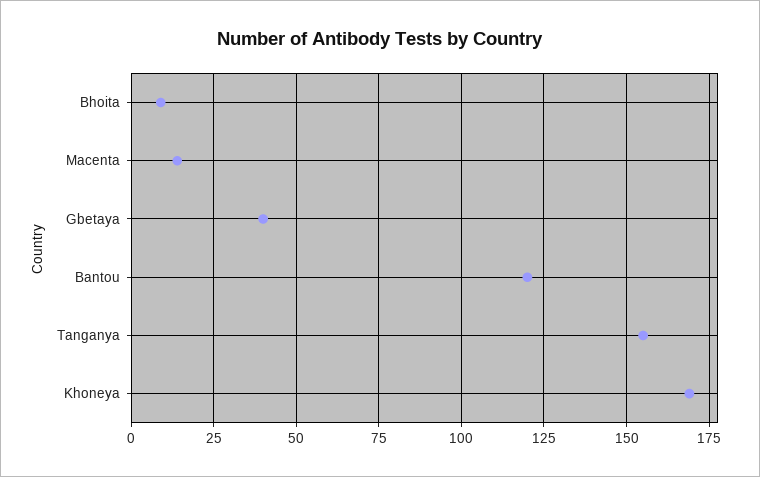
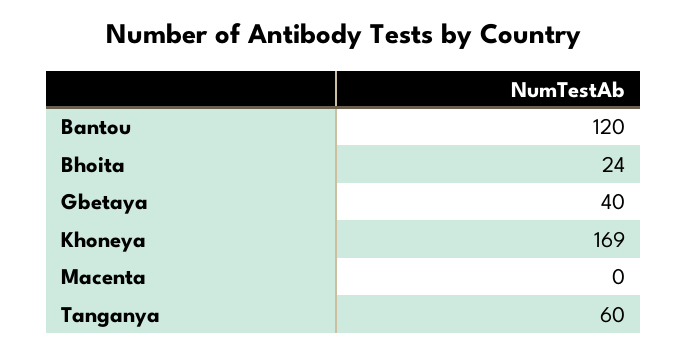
Bhoita: 10 -> 24
Macenta: 15 -> 0
Tanganya: 155 -> 60

